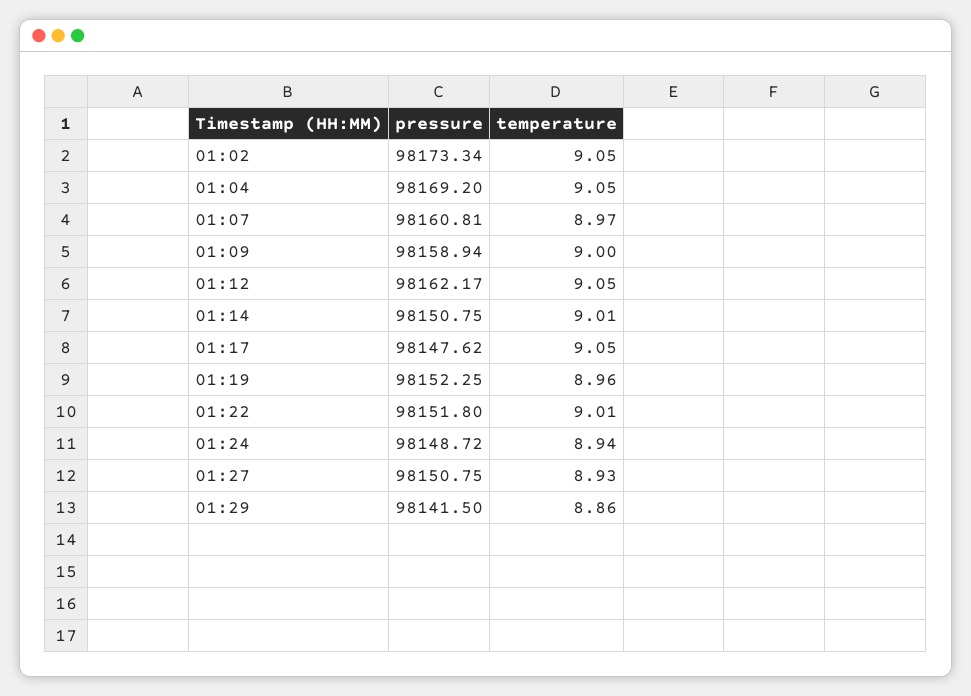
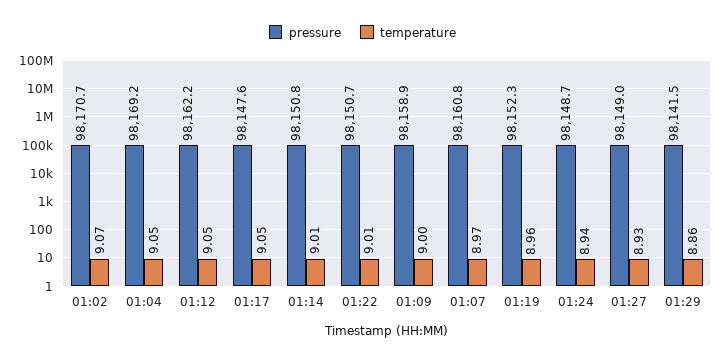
pressure, 01:02: 98173.34 -> 98170.7
temperature, 01:02: 9.05 -> 9.07
pressure, 01:22: 98151.8 -> 98150.7
pressure, 01:27: 98150.75 -> 98149

